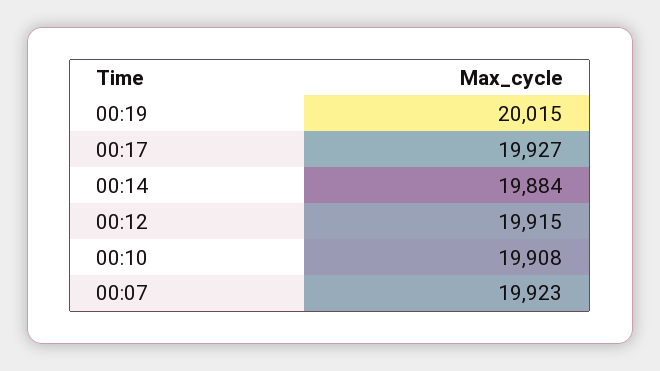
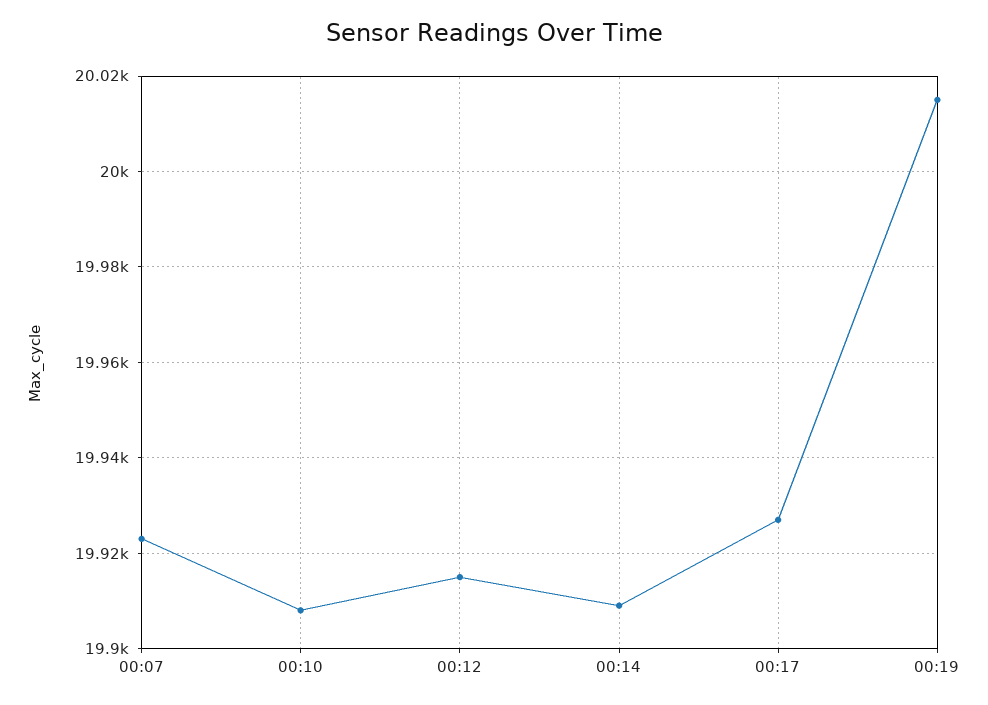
00:14: 19884 -> 19910

